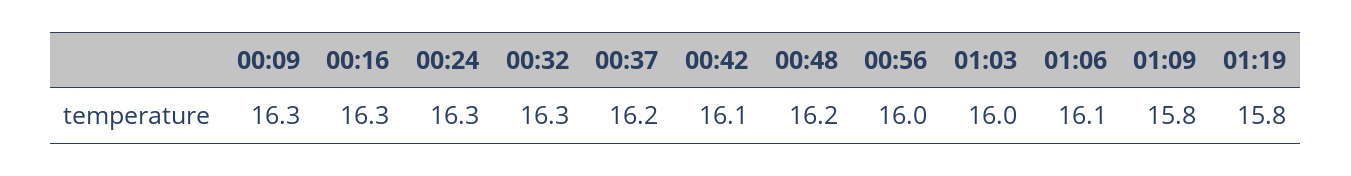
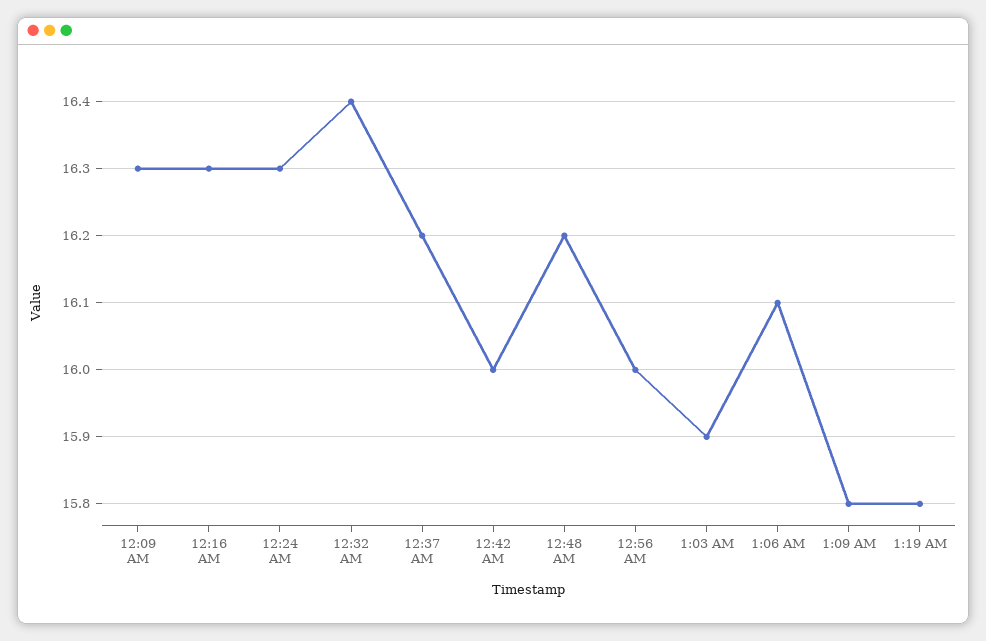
00:32: 16.3 -> 16.4
00:42: 16.1 -> 16
01:03: 16 -> 15.9

